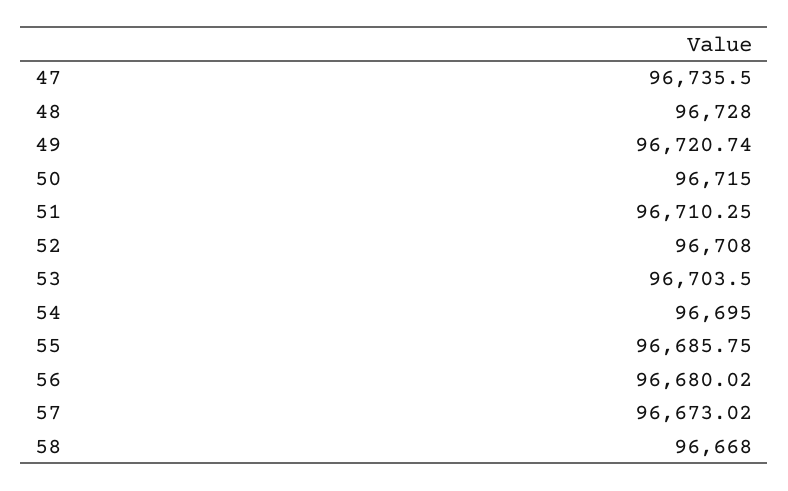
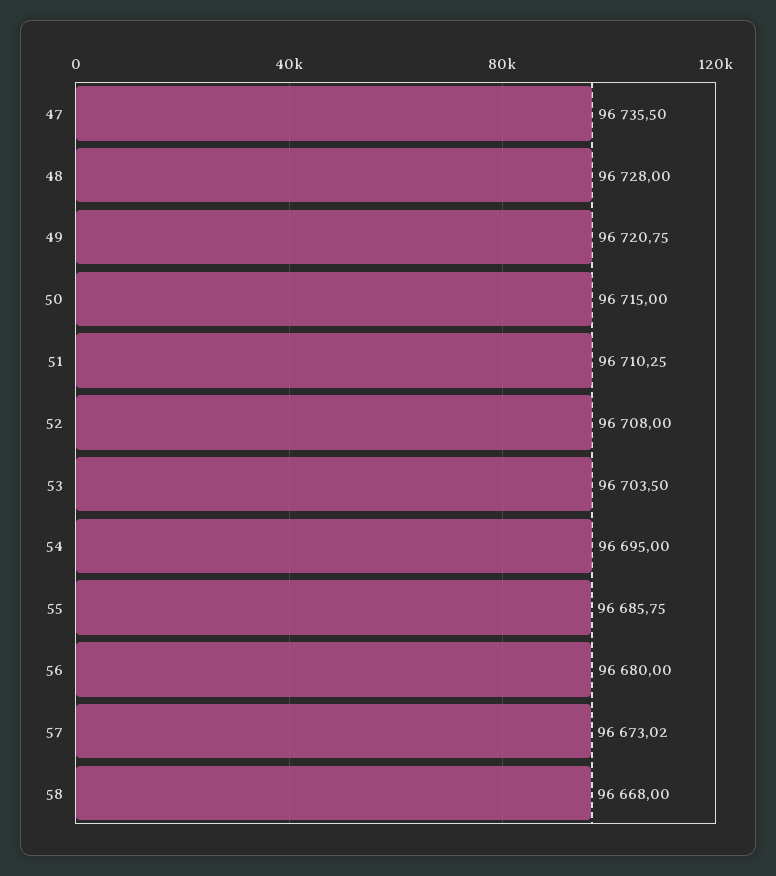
49: 96720.74 -> 96720.75
56: 96680.02 -> 96680

